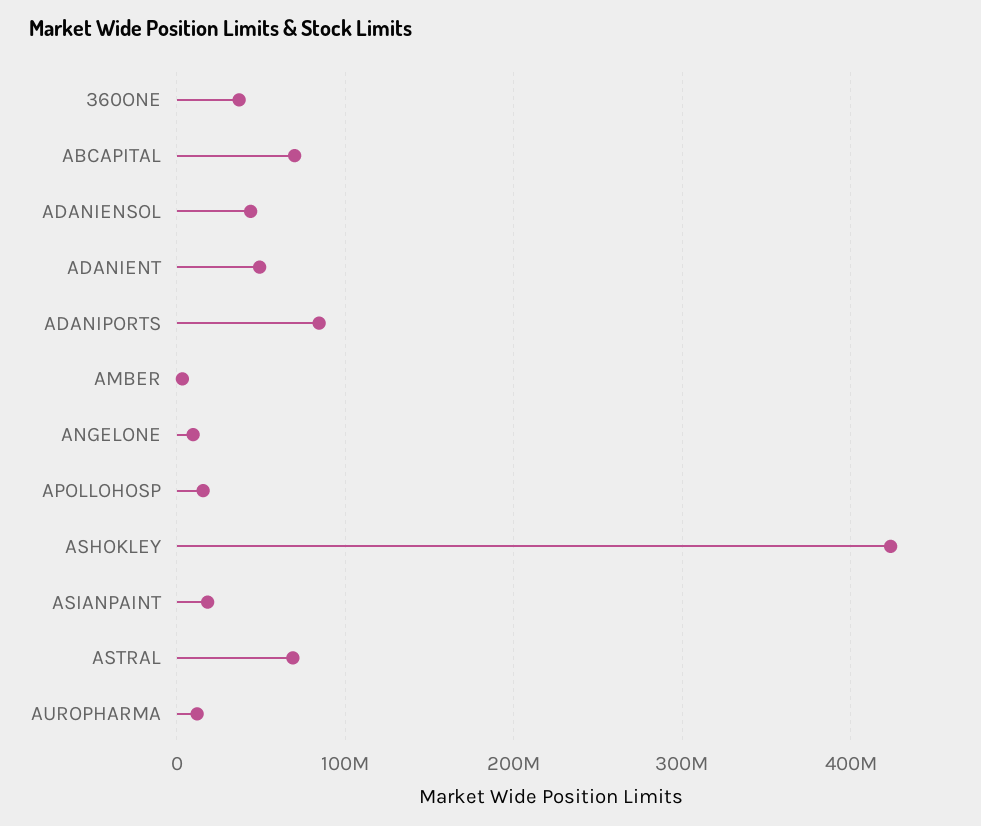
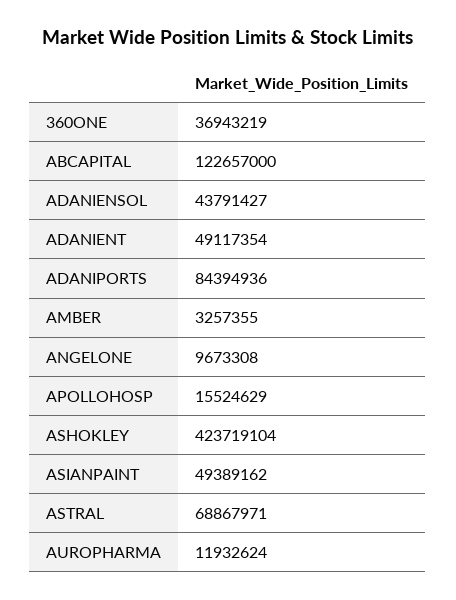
ABCAPITAL: 70000000 -> 122657000
ASIANPAINT: 20000000 -> 49389162

